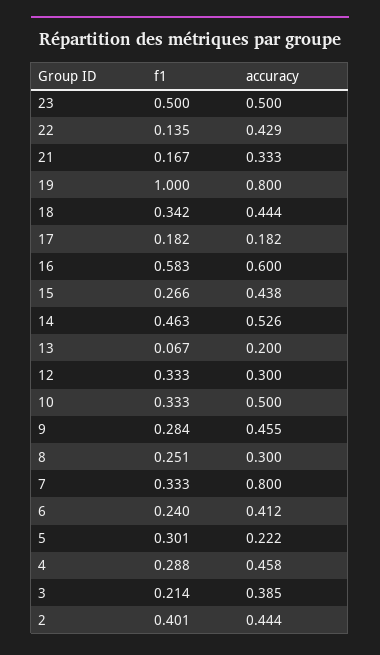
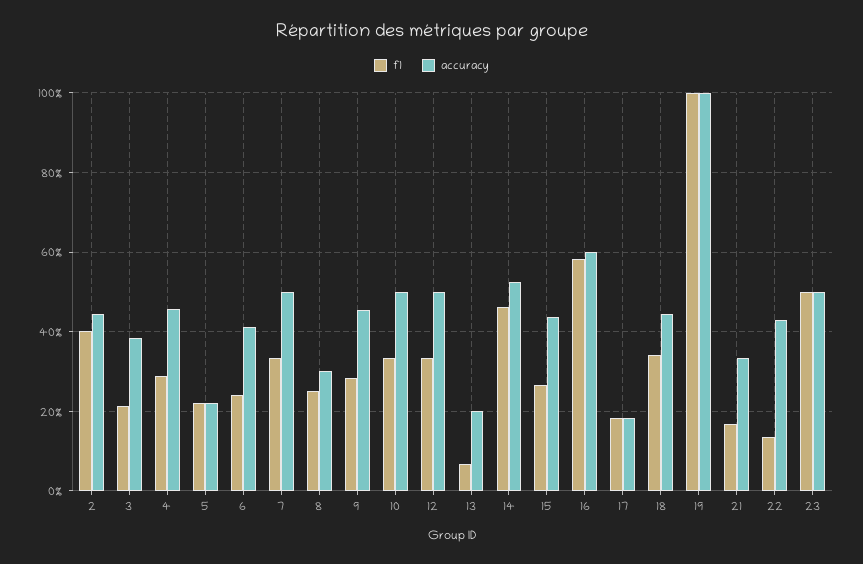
accuracy, 19: 0.8 -> 1
accuracy, 12: 0.3 -> 0.5
accuracy, 7: 0.8 -> 0.5
f1, 5: 0.301 -> 0.22

